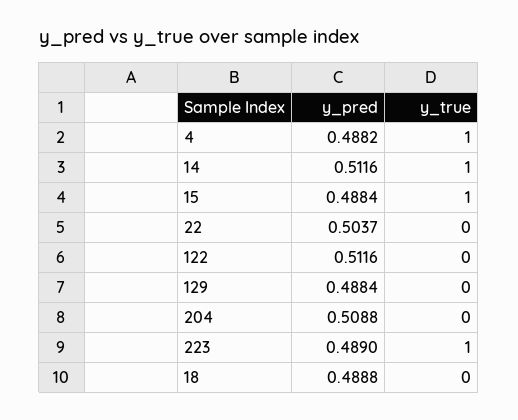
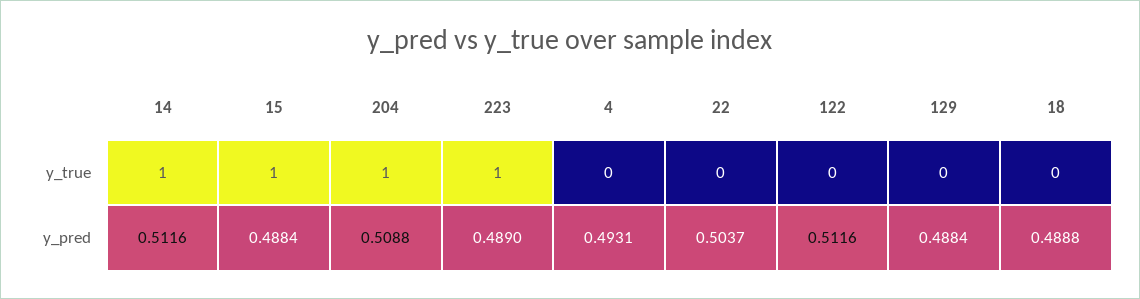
y_pred, 4: 0.4882 -> 0.4931
y_true, 4: 1 -> 0
y_true, 204: 0 -> 1

